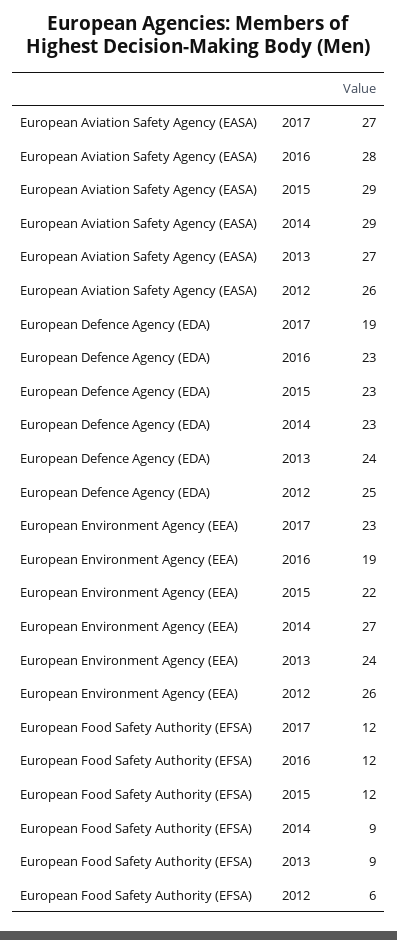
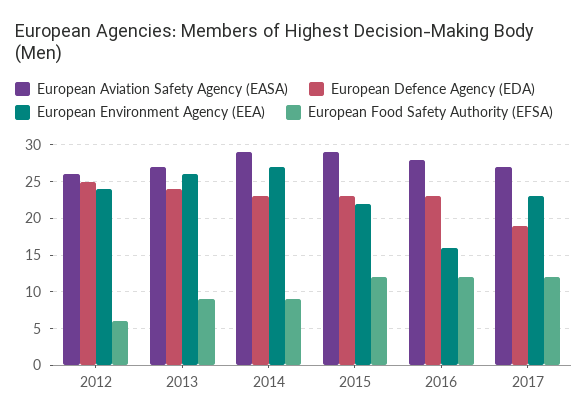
European Environment Agency (EEA), 2016: 19 -> 16
European Environment Agency (EEA), 2013: 24 -> 26
European Environment Agency (EEA), 2012: 26 -> 24

